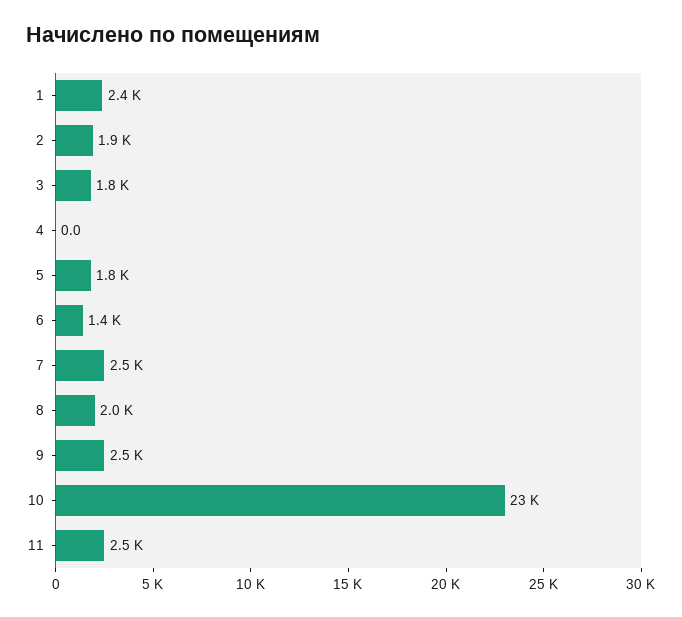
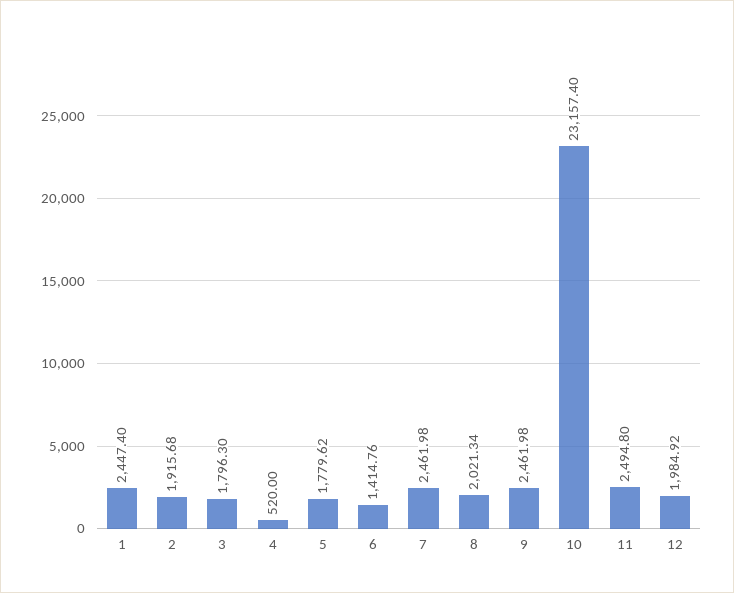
4: 0 -> 520
12: none -> 1984.92

